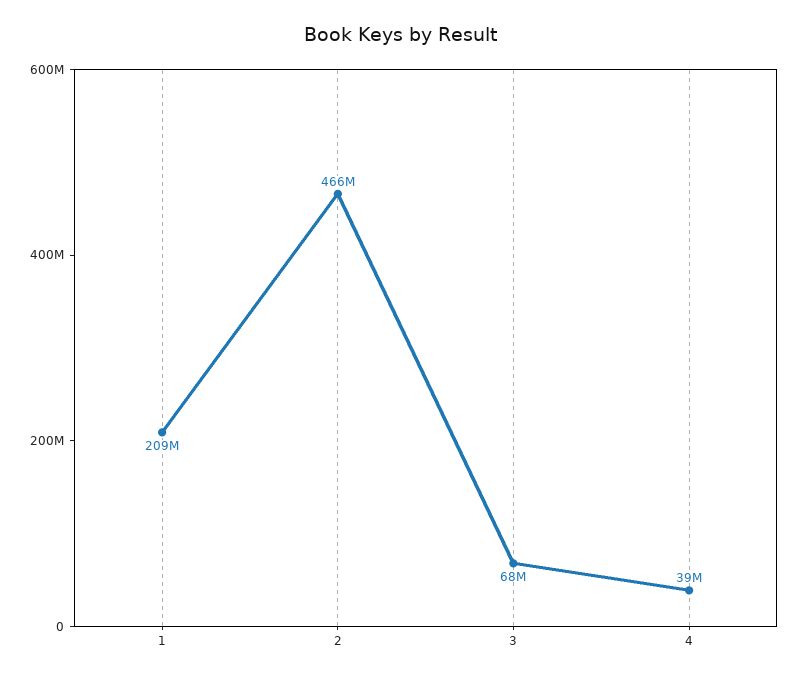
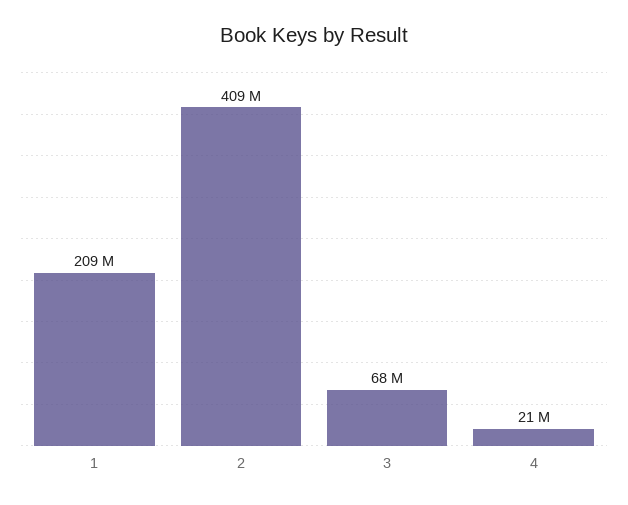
2: 466000000 -> 409000000
4: 39000000 -> 21000000

